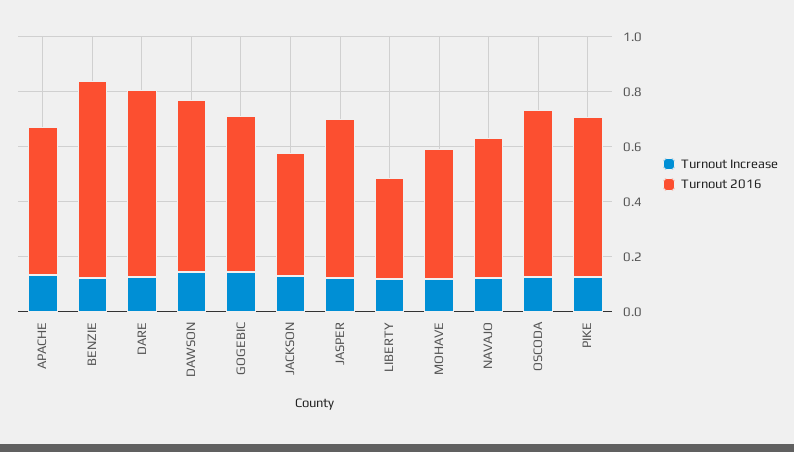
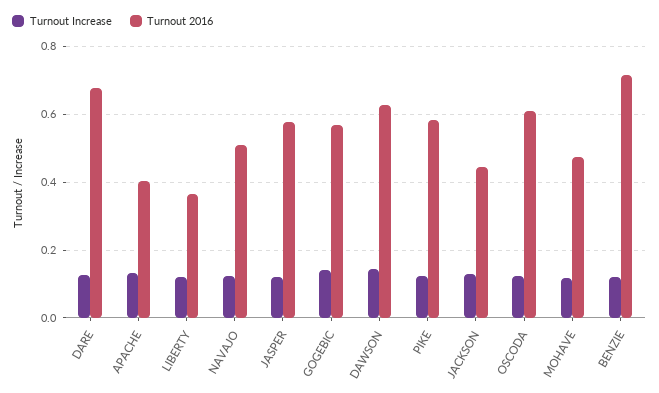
Turnout 2016, APACHE: 0.55 -> 0.4

